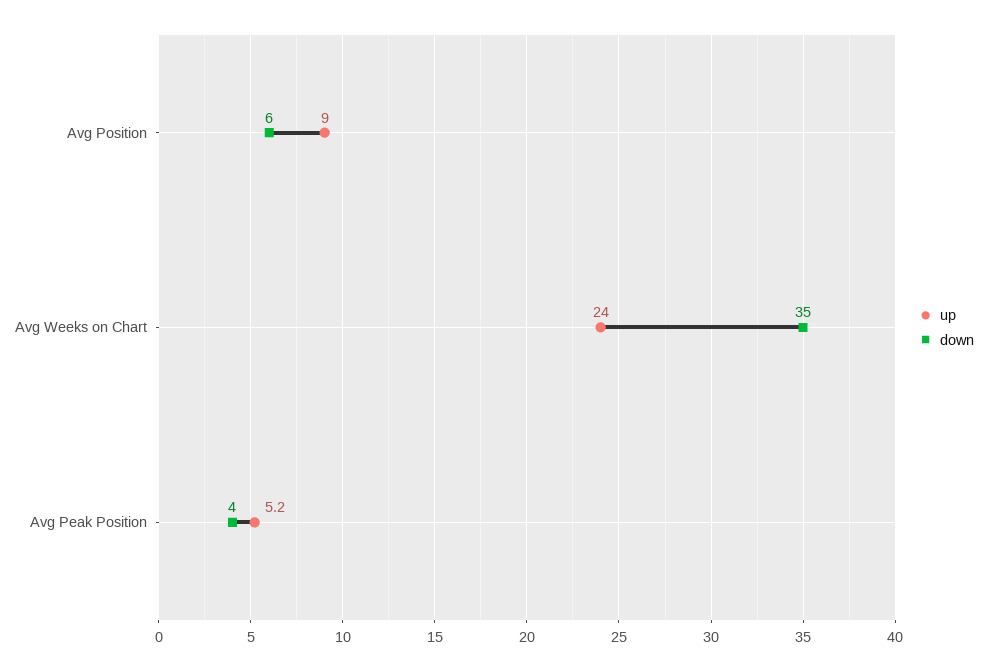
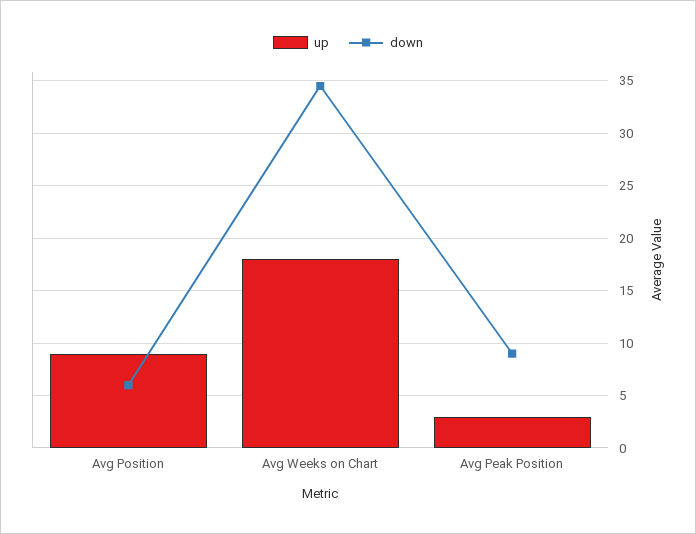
up, Avg Weeks on Chart: 24 -> 18
up, Avg Peak Position: 5.2 -> 3
down, Avg Peak Position: 4 -> 9

